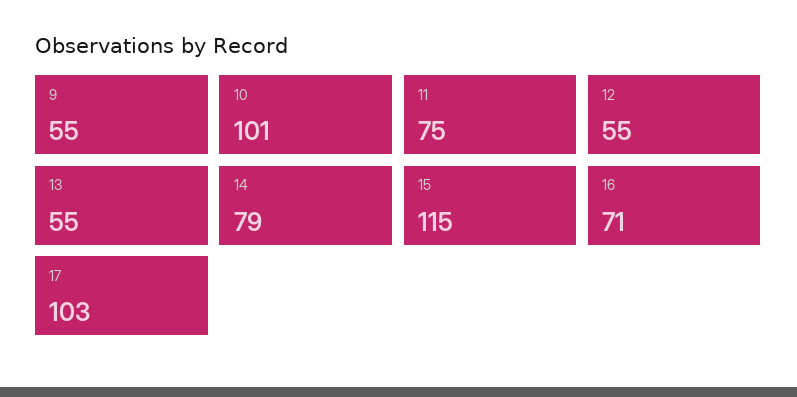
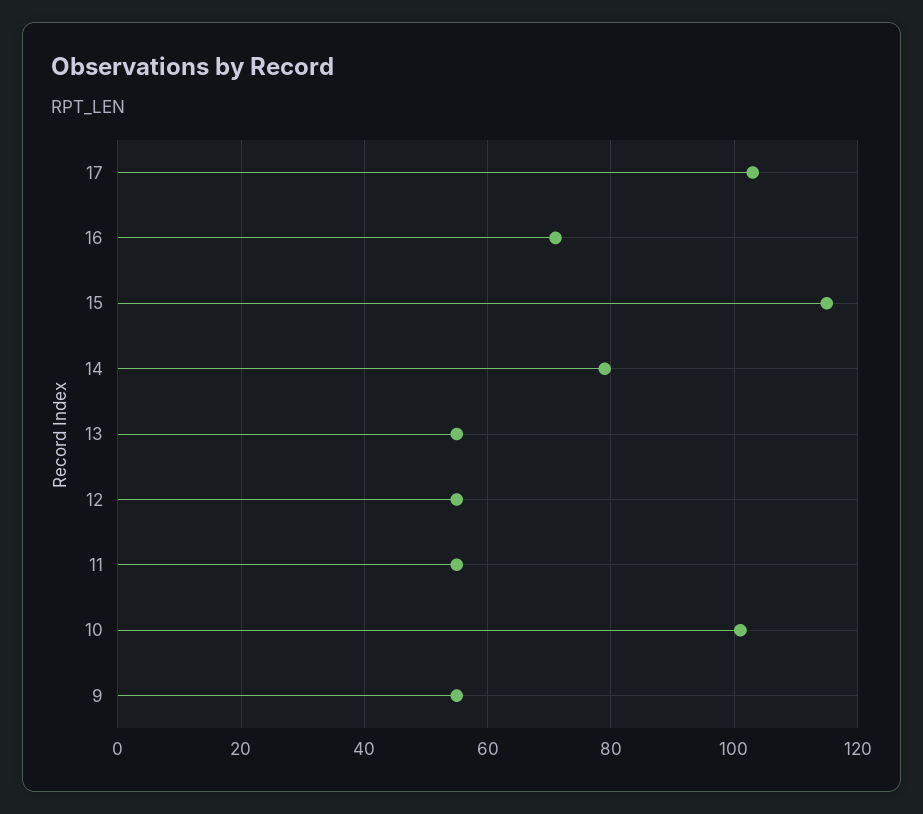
11: 75 -> 55

